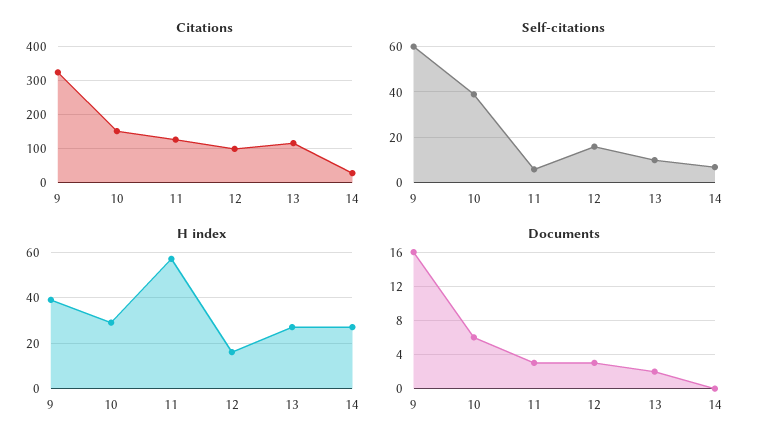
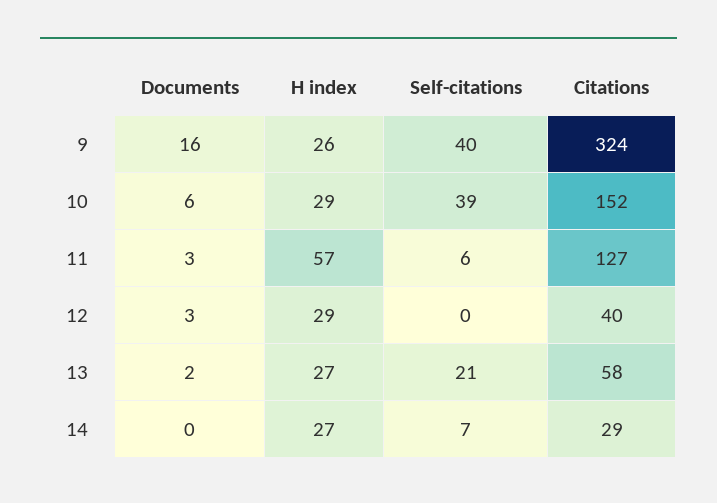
Citations, 12: 100 -> 40
Citations, 13: 120 -> 58
Self-citations, 9: 60 -> 40
Self-citations, 12: 15 -> 0
Self-citations, 13: 10 -> 21
H index, 9: 40 -> 26
H index, 12: 15 -> 29

